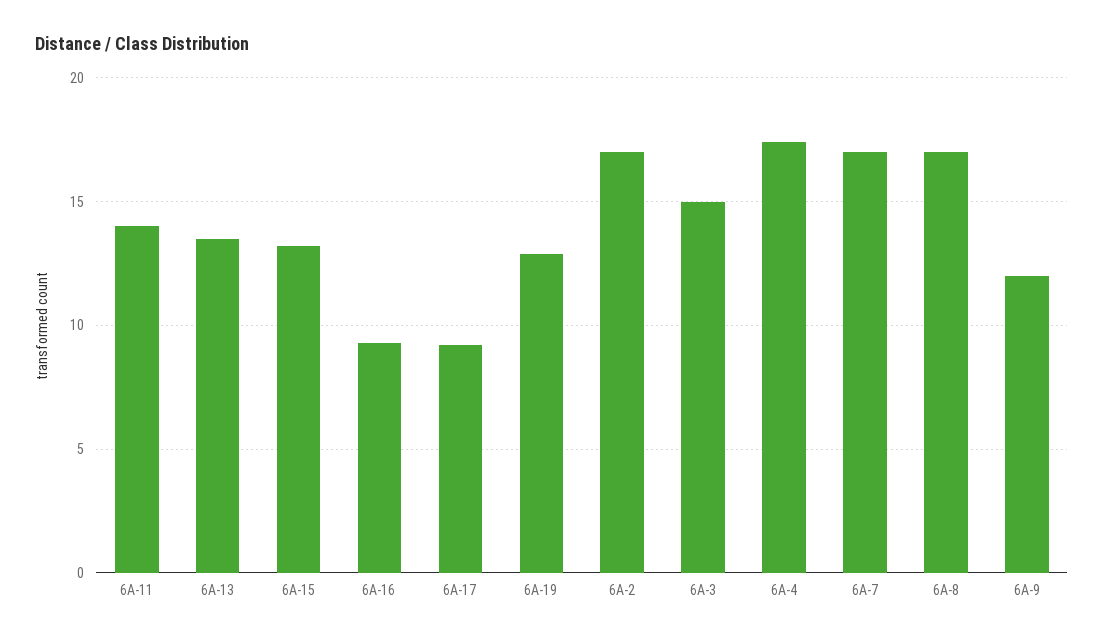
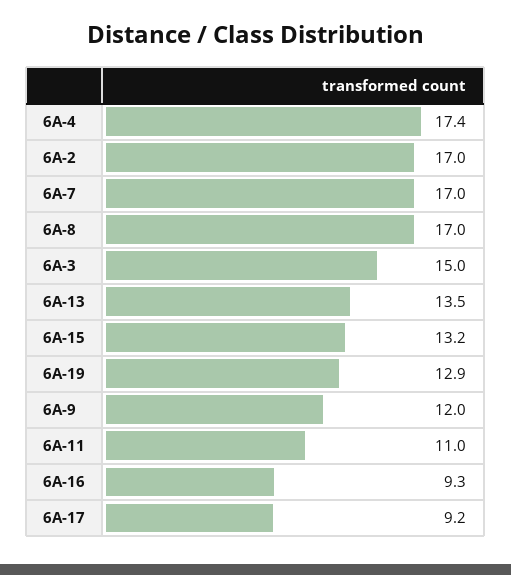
6A-11: 14 -> 11

